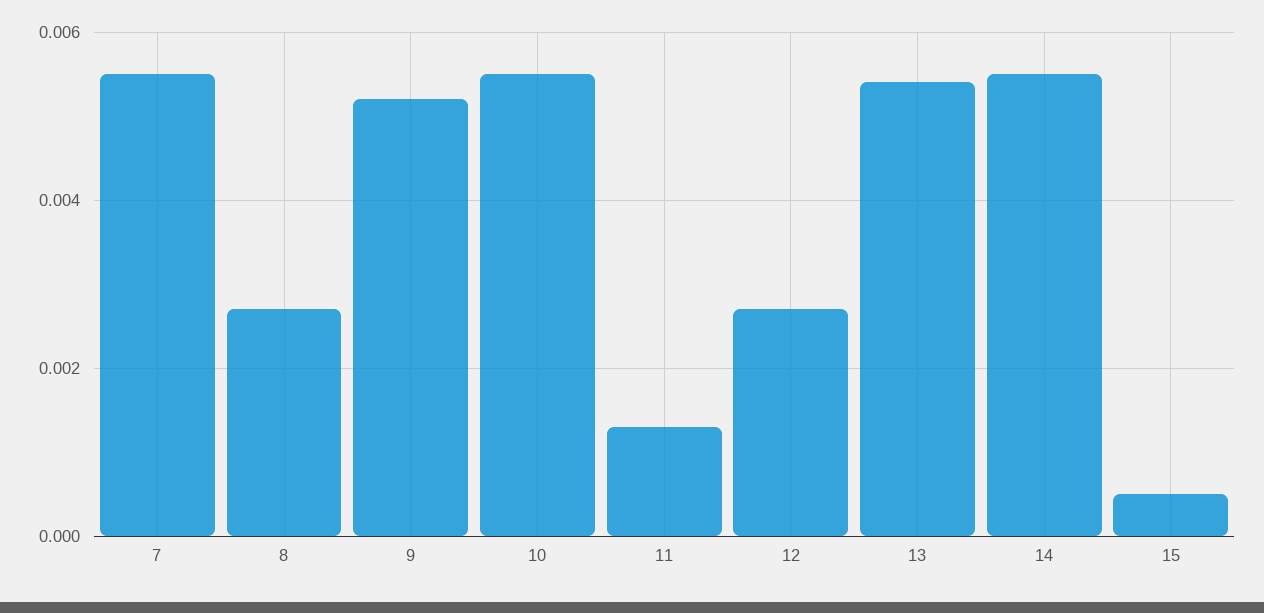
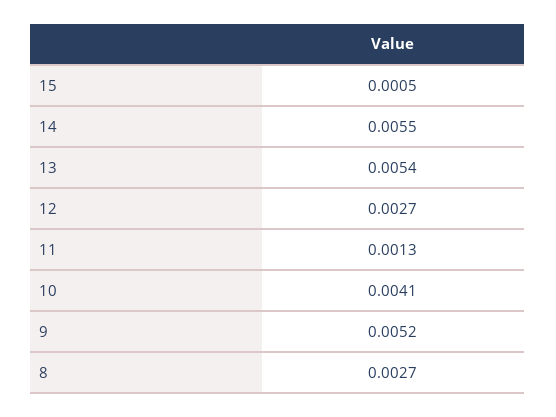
7: 0.0055 -> none
10: 0.0055 -> 0.0041

